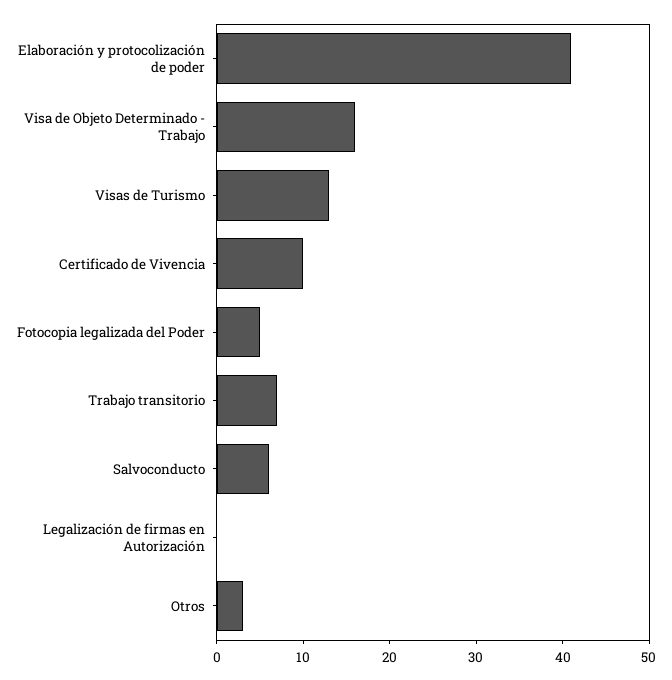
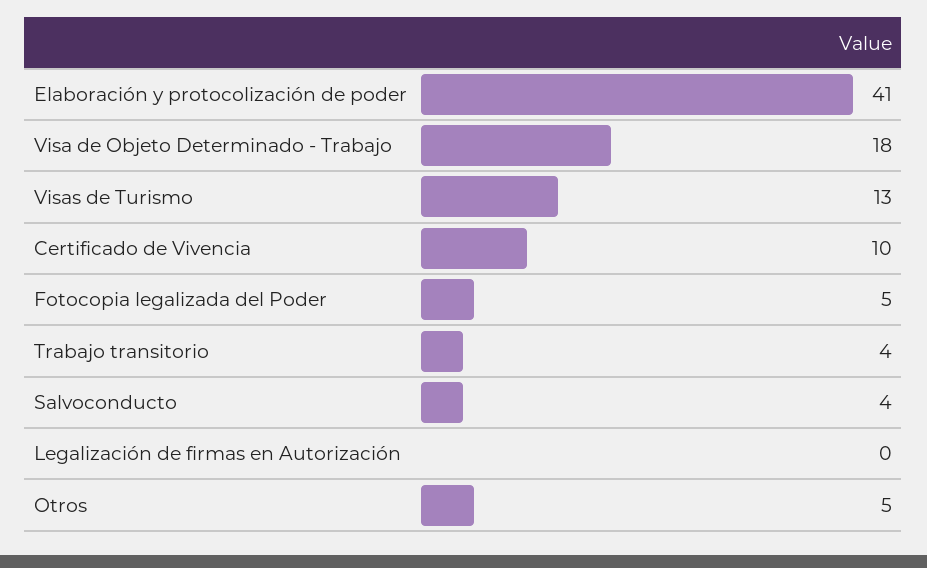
Visa de Objeto Determinado - Trabajo: 16 -> 18
Trabajo transitorio: 7 -> 4
Salvoconducto: 6 -> 4
Otros: 3 -> 5

